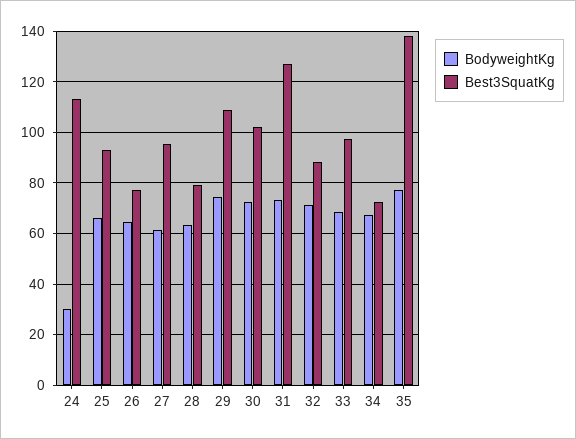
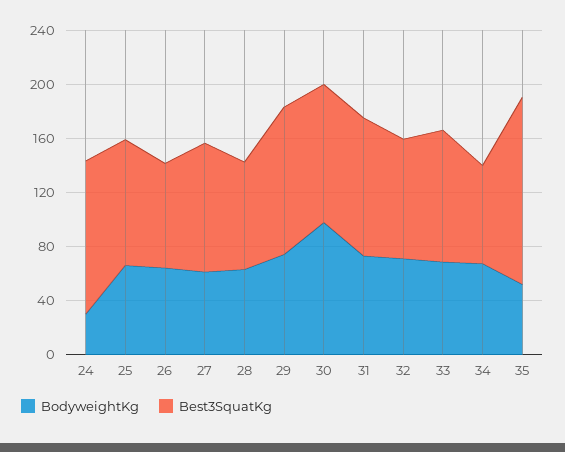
BodyweightKg, 30: 72.5 -> 100
Best3SquatKg, 31: 127.5 -> 100
BodyweightKg, 35: 77.5 -> 50

